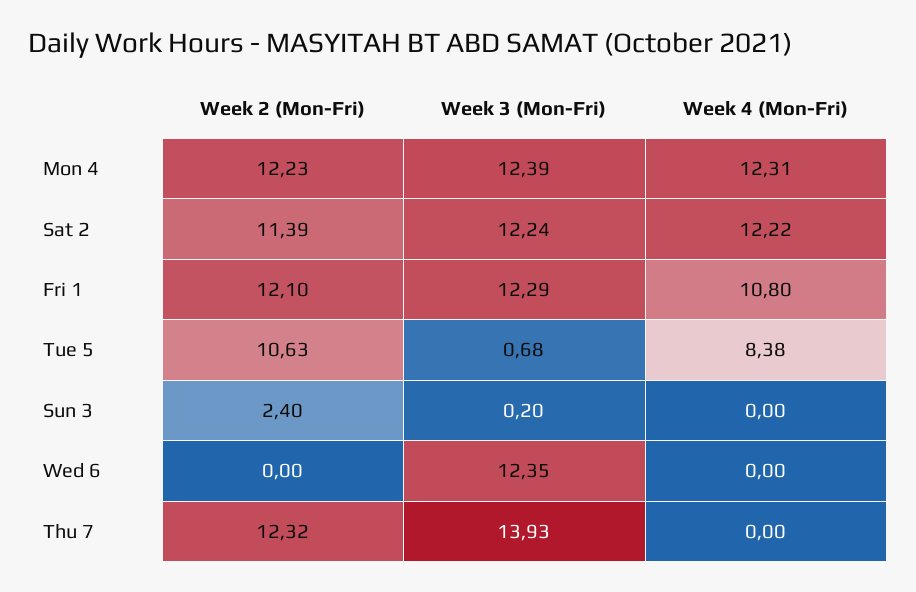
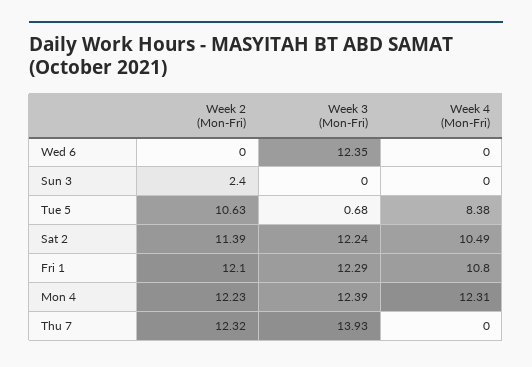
Week 4 (Mon-Fri), Sat 2: 12.22 -> 10.49
Week 3 (Mon-Fri), Sun 3: 0.2 -> 0

